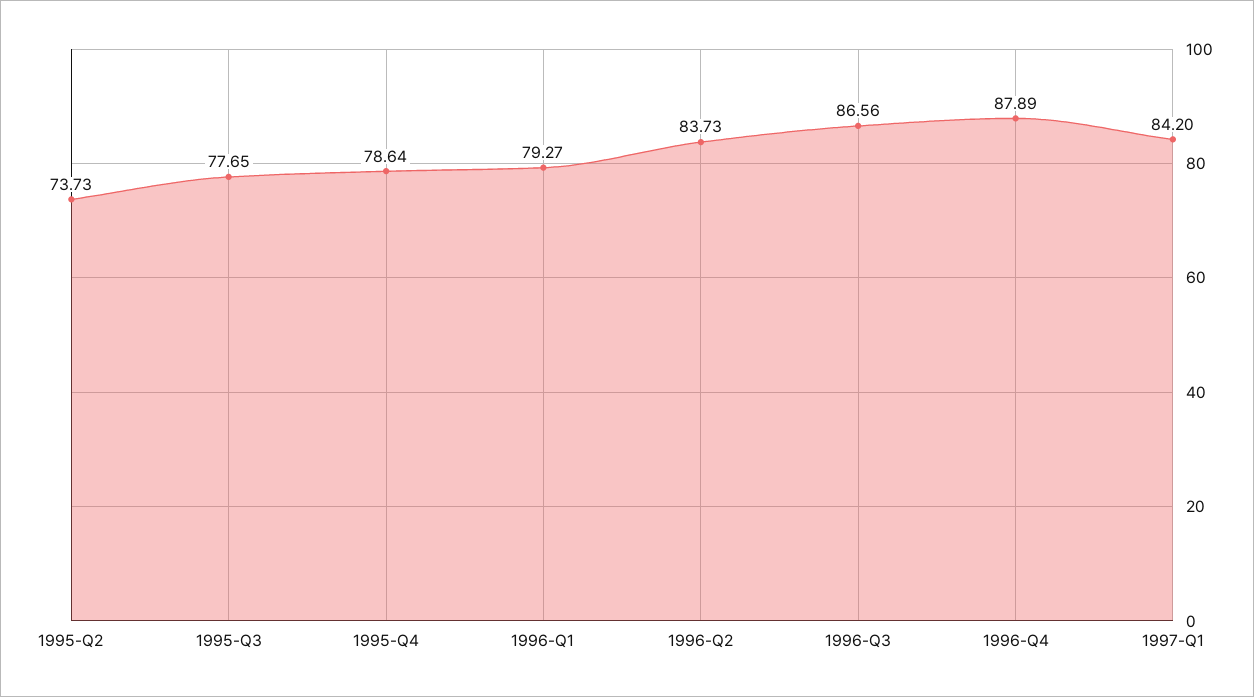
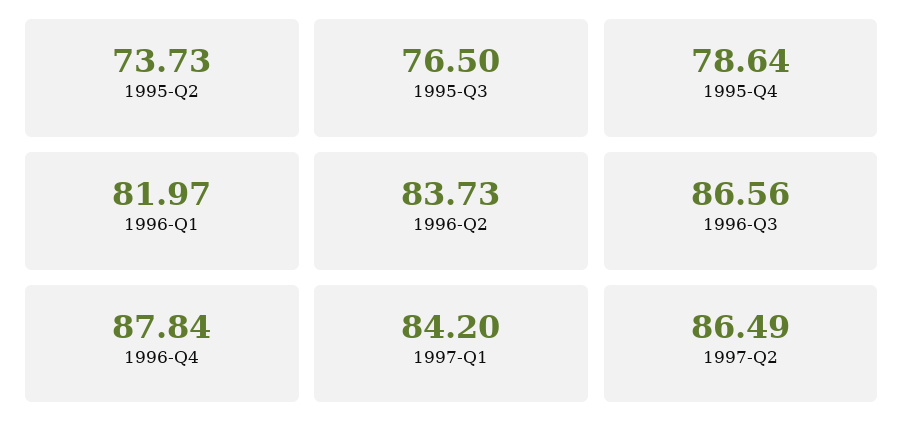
1995-Q3: 77.65 -> 76.5
1996-Q1: 79.27 -> 81.97
1996-Q4: 87.89 -> 87.84
1997-Q2: none -> 86.49

